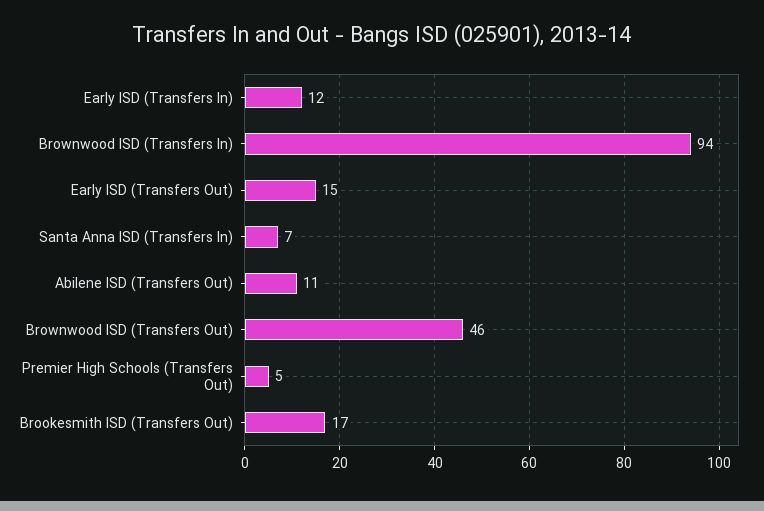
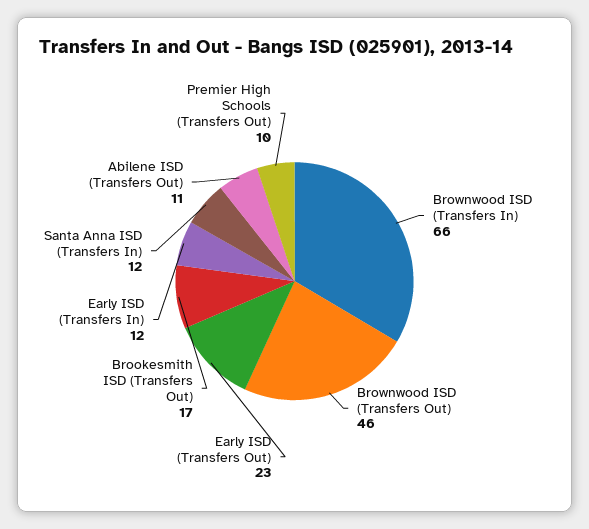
Brownwood ISD (Transfers In): 94 -> 66
Early ISD (Transfers Out): 15 -> 23
Santa Anna ISD (Transfers In): 7 -> 12
Premier High Schools (Transfers Out): 5 -> 10

